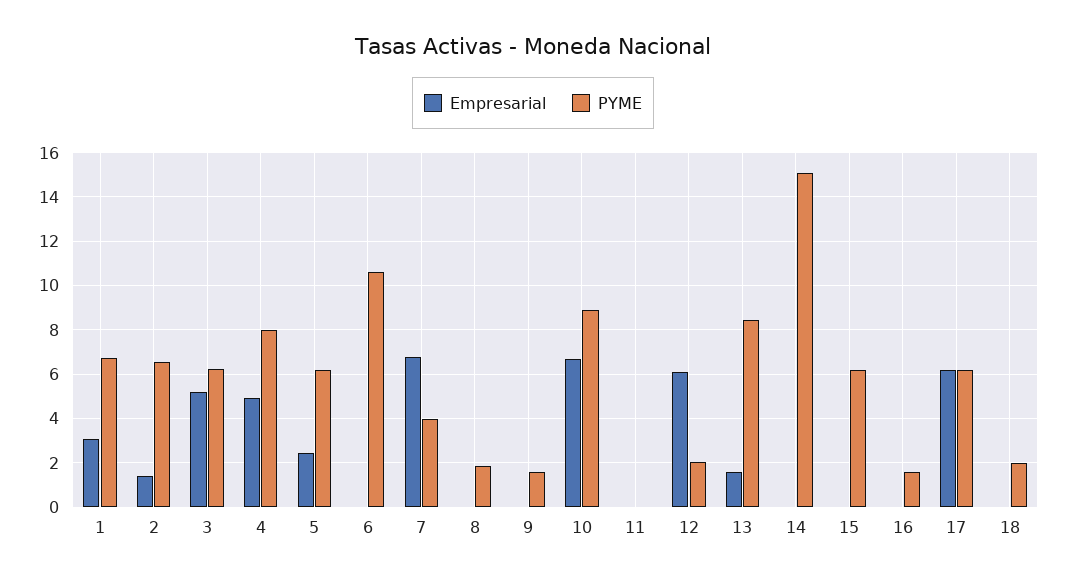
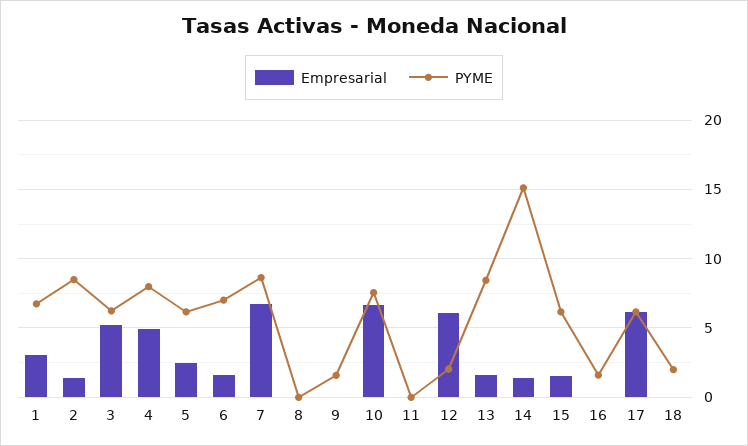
PYME, 2: 6.5 -> 8.5
Empresarial, 6: 0 -> 1.5
PYME, 6: 10.5 -> 7
PYME, 7: 4 -> 8.5
PYME, 8: 2 -> 0
PYME, 10: 9 -> 7.5
Empresarial, 14: 0 -> 1.5
Empresarial, 15: 0 -> 1.5

